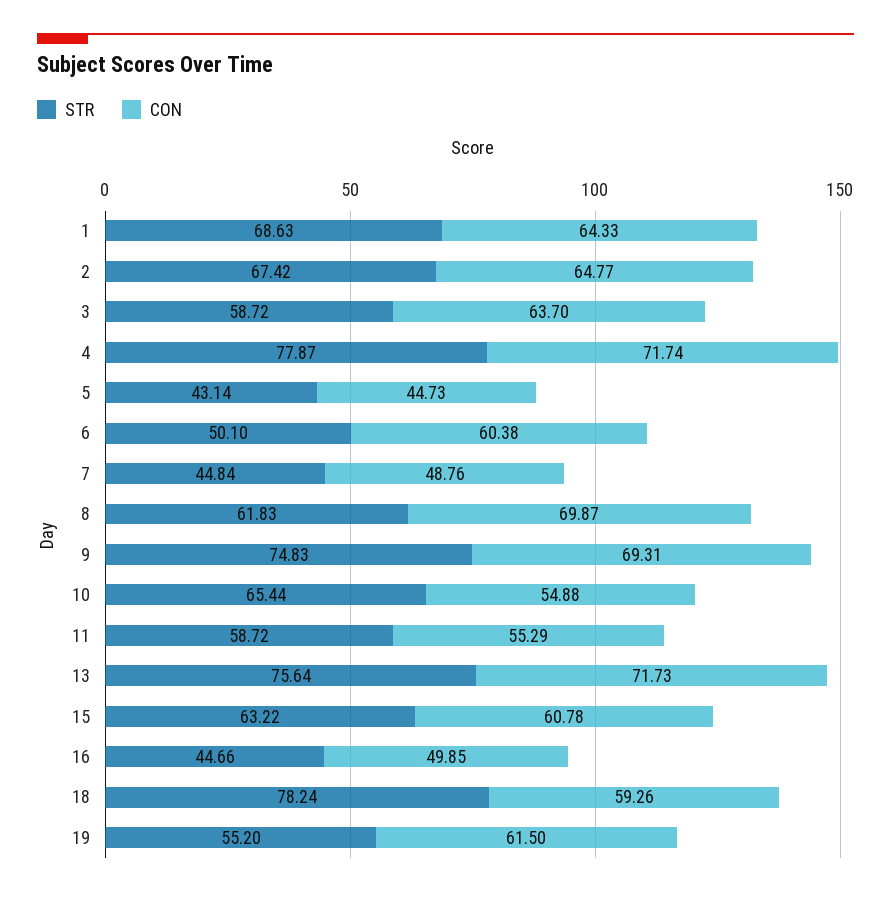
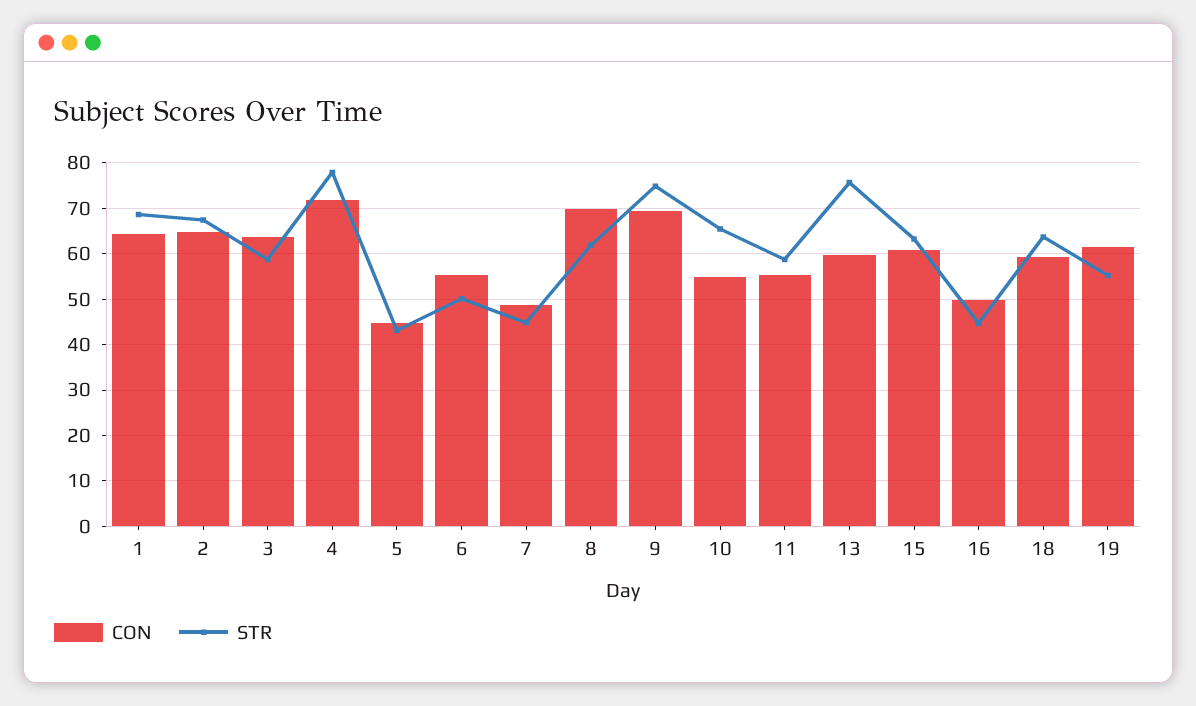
CON, 6: 60.38 -> 56
CON, 13: 71.73 -> 60
STR, 18: 78.24 -> 64

